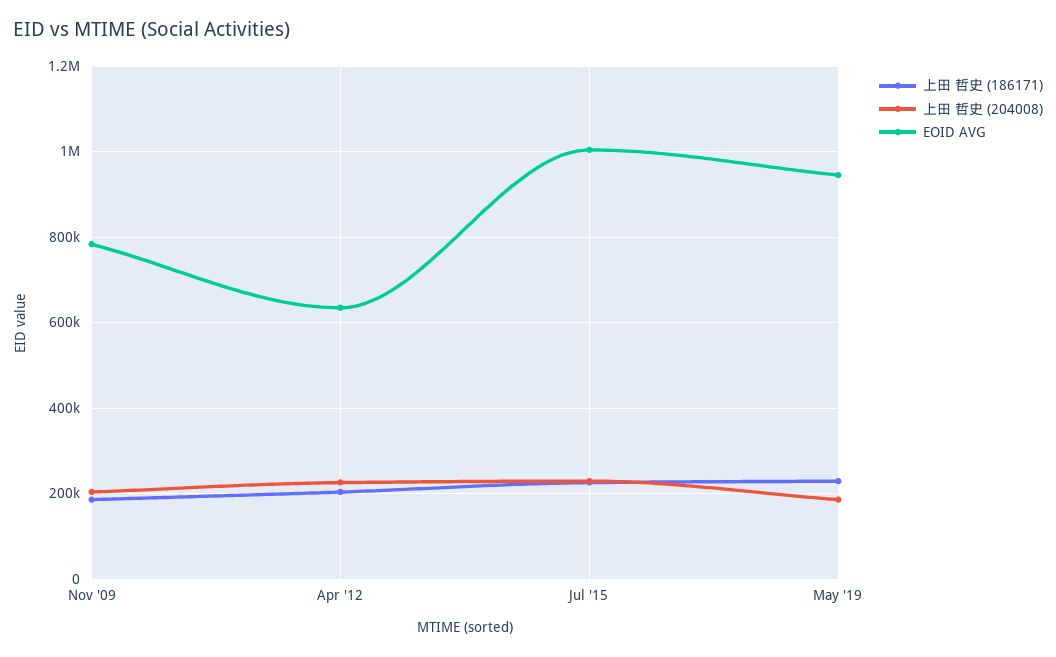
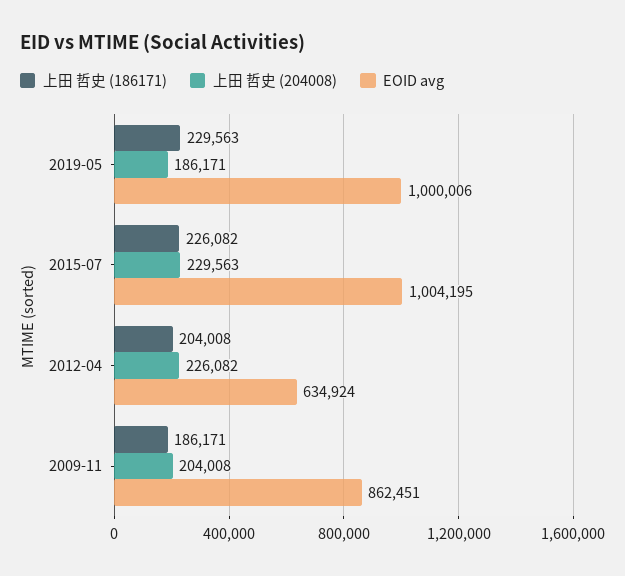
EOID AVG, Nov '09: 780000 -> 862451
EOID AVG, May '19: 940000 -> 1000006

